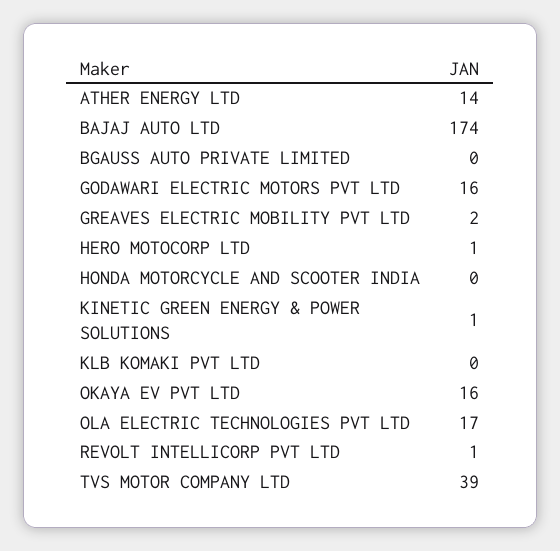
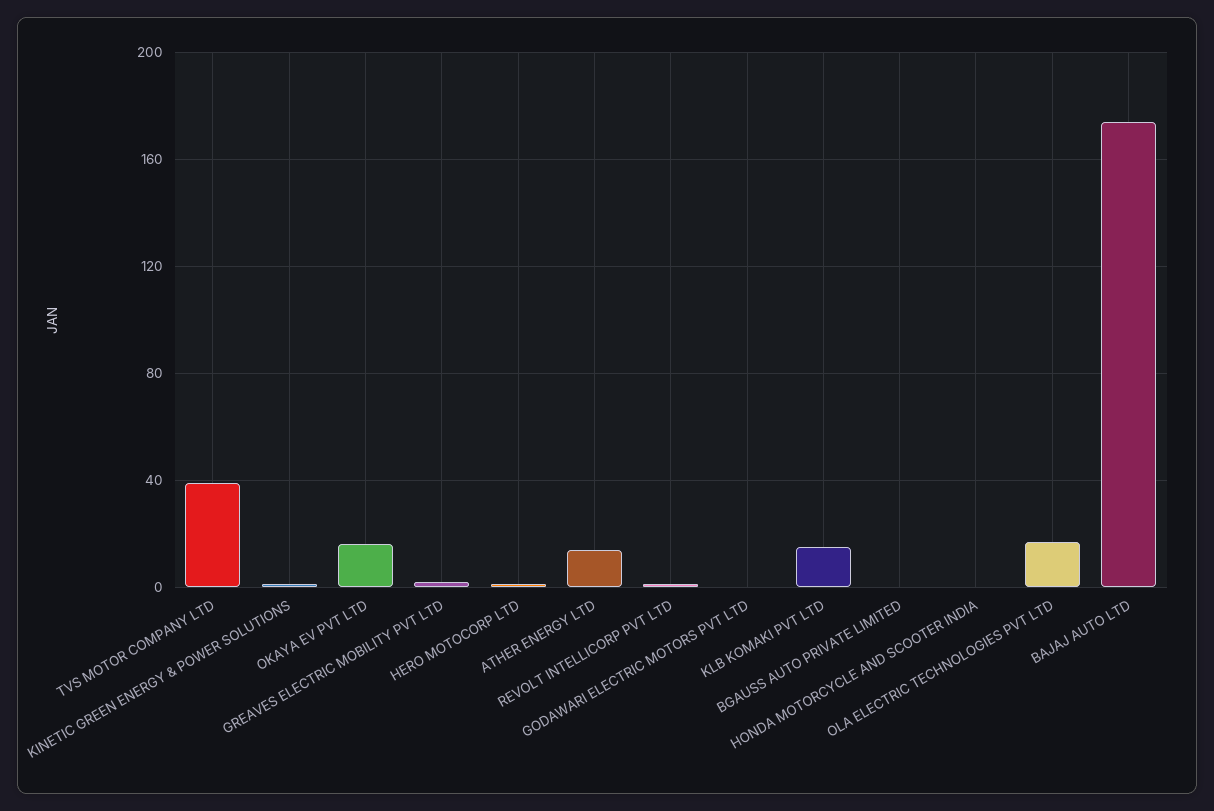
GODAWARI ELECTRIC MOTORS PVT LTD: 16 -> 0
KLB KOMAKI PVT LTD: 0 -> 15

